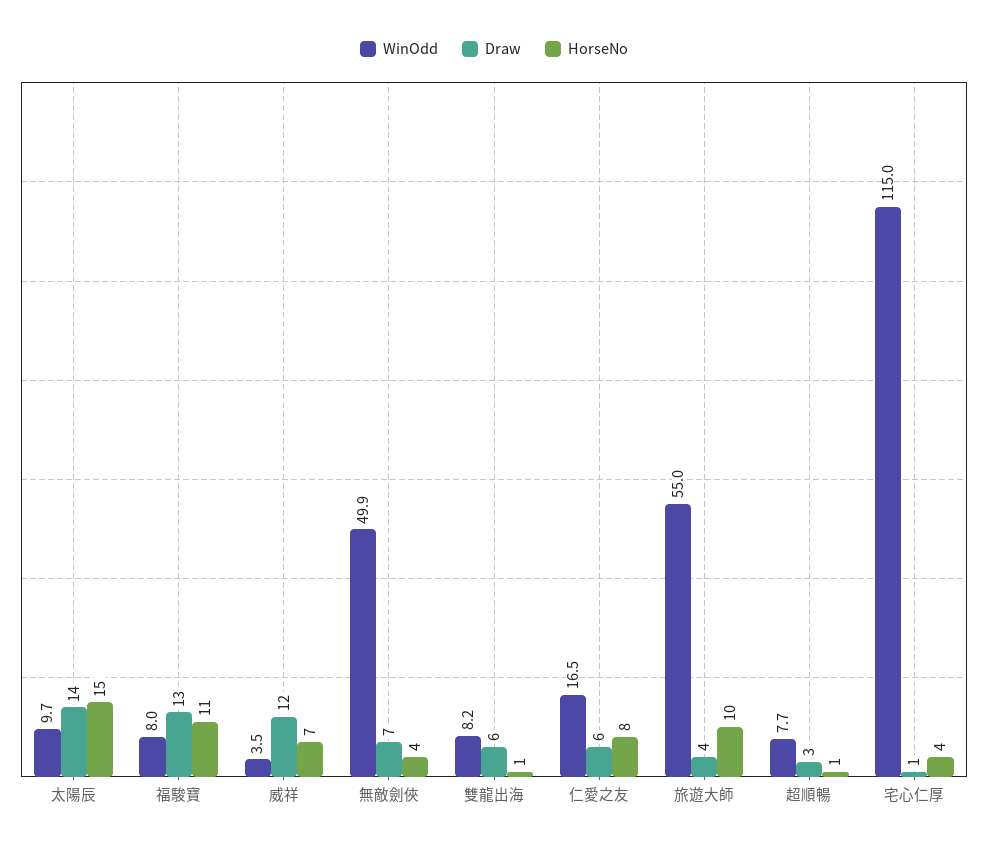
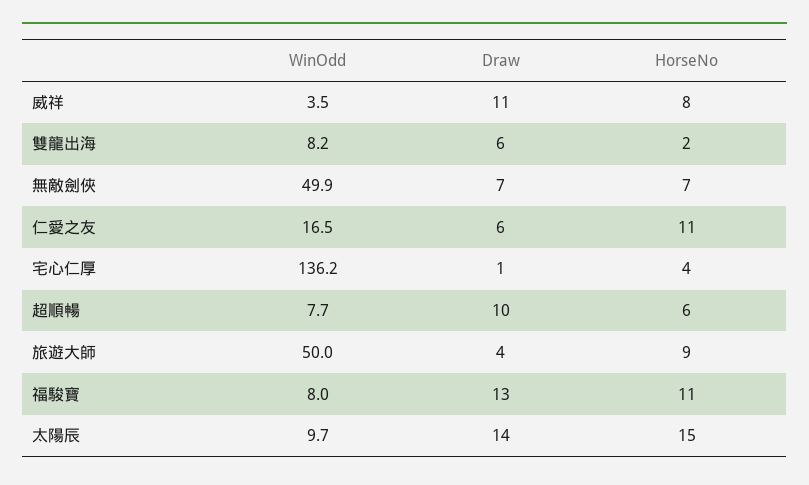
Draw, 威祥: 12 -> 11
HorseNo, 威祥: 7 -> 8
HorseNo, 無敵劍俠: 4 -> 7
HorseNo, 雙龍出海: 1 -> 2
HorseNo, 仁愛之友: 8 -> 11
WinOdd, 旅遊大師: 55 -> 50
HorseNo, 旅遊大師: 10 -> 9
Draw, 超順暢: 3 -> 10
HorseNo, 超順暢: 1 -> 6
WinOdd, 宅心仁厚: 115 -> 136.2

